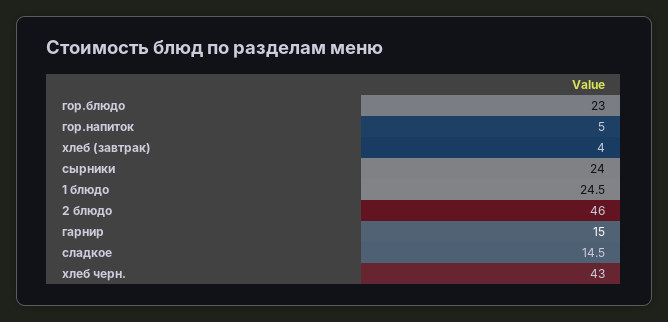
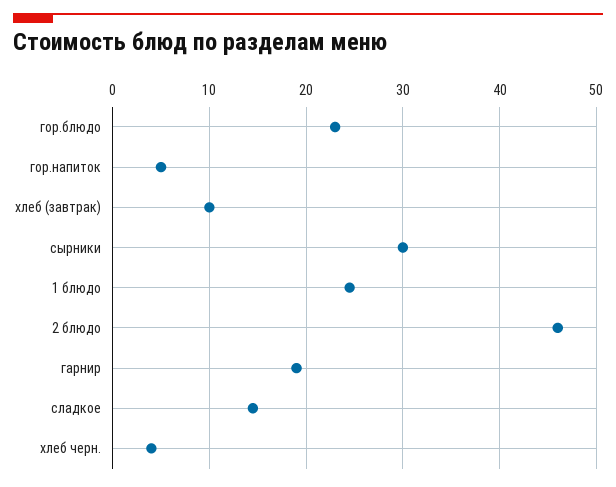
хлеб (завтрак): 4 -> 10
сырники: 24 -> 30
гарнир: 15 -> 19
хлеб черн.: 43 -> 4

